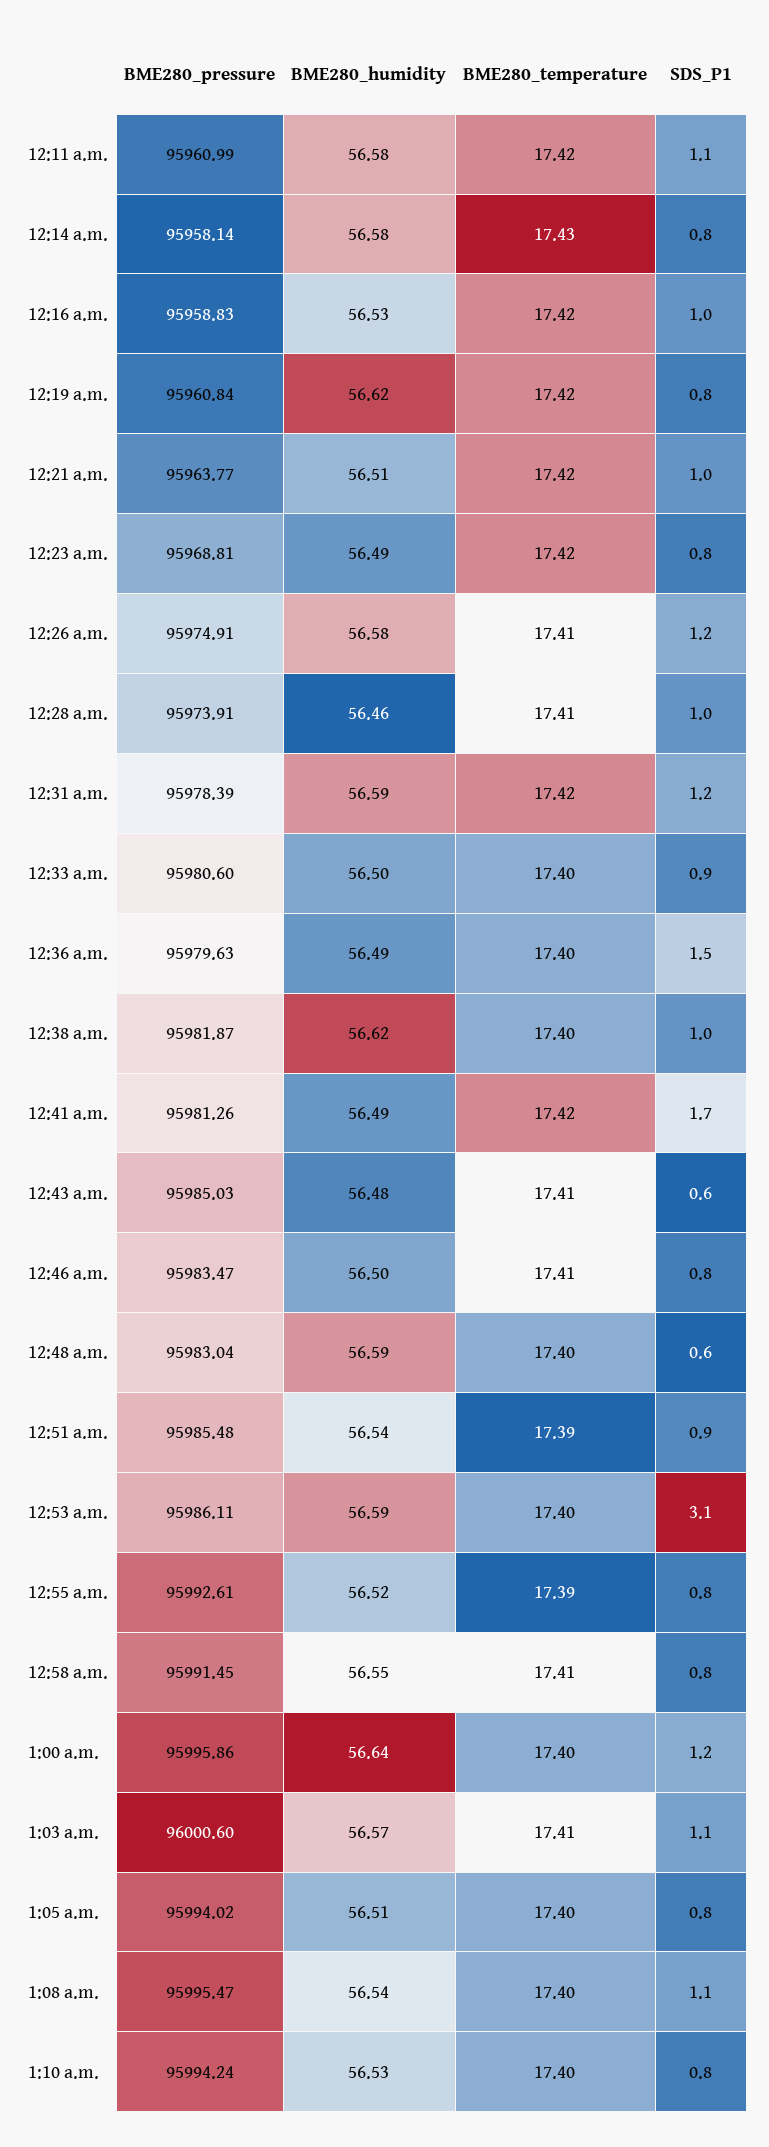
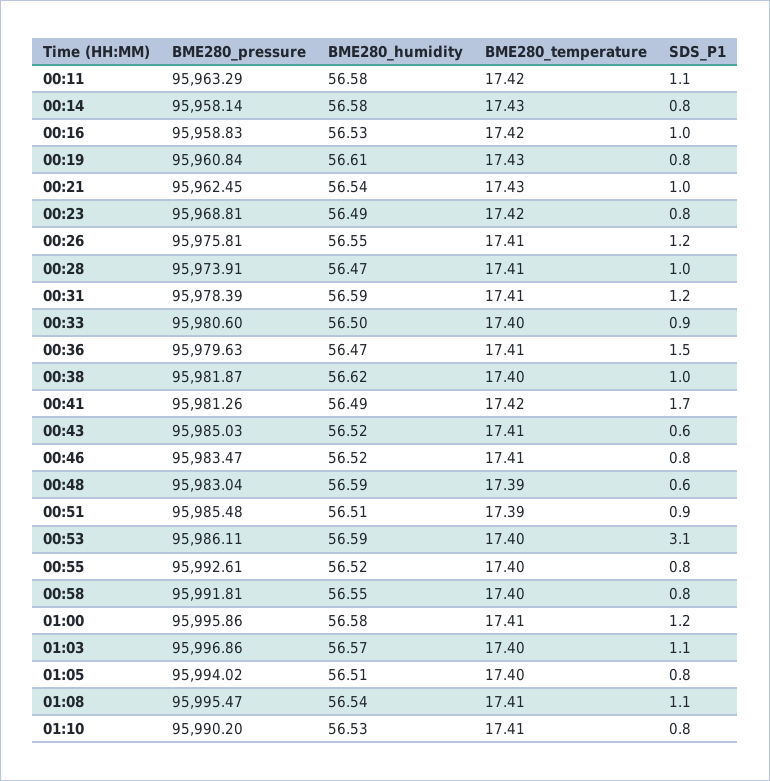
BME280_pressure, 12:11 a.m.: 95960.99 -> 95963.29
BME280_humidity, 12:19 a.m.: 56.62 -> 56.61
BME280_temperature, 12:19 a.m.: 17.42 -> 17.43
BME280_pressure, 12:21 a.m.: 95963.77 -> 95962.45
BME280_humidity, 12:21 a.m.: 56.51 -> 56.54
BME280_temperature, 12:21 a.m.: 17.42 -> 17.43
BME280_pressure, 12:26 a.m.: 95974.91 -> 95975.81
BME280_humidity, 12:26 a.m.: 56.58 -> 56.55
BME280_humidity, 12:28 a.m.: 56.46 -> 56.47
BME280_temperature, 12:31 a.m.: 17.42 -> 17.41
BME280_humidity, 12:36 a.m.: 56.49 -> 56.47
BME280_temperature, 12:36 a.m.: 17.4 -> 17.41
BME280_humidity, 12:43 a.m.: 56.48 -> 56.52
BME280_humidity, 12:46 a.m.: 56.5 -> 56.52
BME280_temperature, 12:48 a.m.: 17.4 -> 17.39
BME280_humidity, 12:51 a.m.: 56.54 -> 56.51
BME280_temperature, 12:55 a.m.: 17.39 -> 17.4
BME280_pressure, 12:58 a.m.: 95991.45 -> 95991.81
BME280_temperature, 12:58 a.m.: 17.41 -> 17.4
BME280_humidity, 1:00 a.m.: 56.64 -> 56.58
BME280_temperature, 1:00 a.m.: 17.4 -> 17.41
BME280_pressure, 1:03 a.m.: 96000.6 -> 95996.86
BME280_temperature, 1:03 a.m.: 17.41 -> 17.4
BME280_temperature, 1:08 a.m.: 17.4 -> 17.41
BME280_pressure, 1:10 a.m.: 95994.24 -> 95990.2
BME280_temperature, 1:10 a.m.: 17.4 -> 17.41

